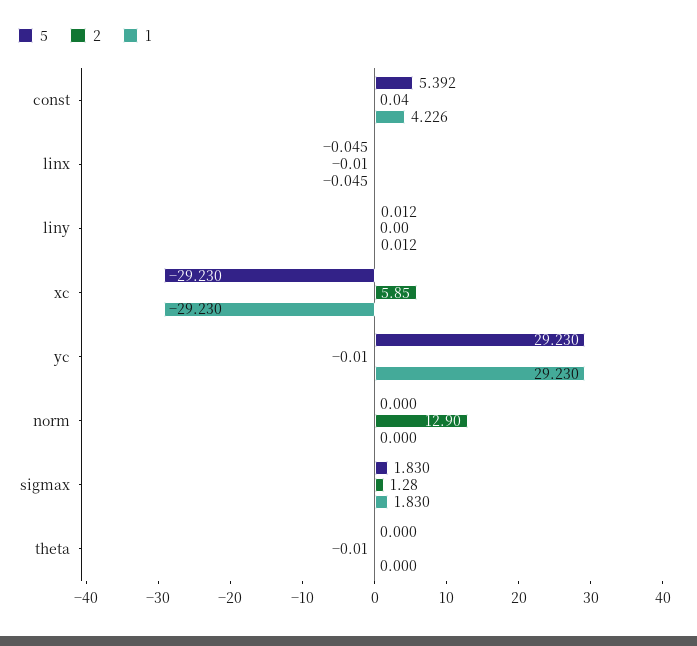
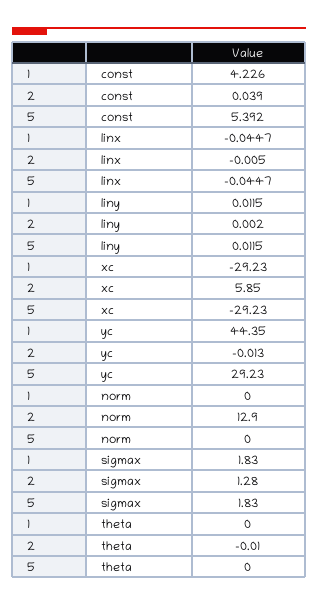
1, yc: 29.23 -> 44.35

